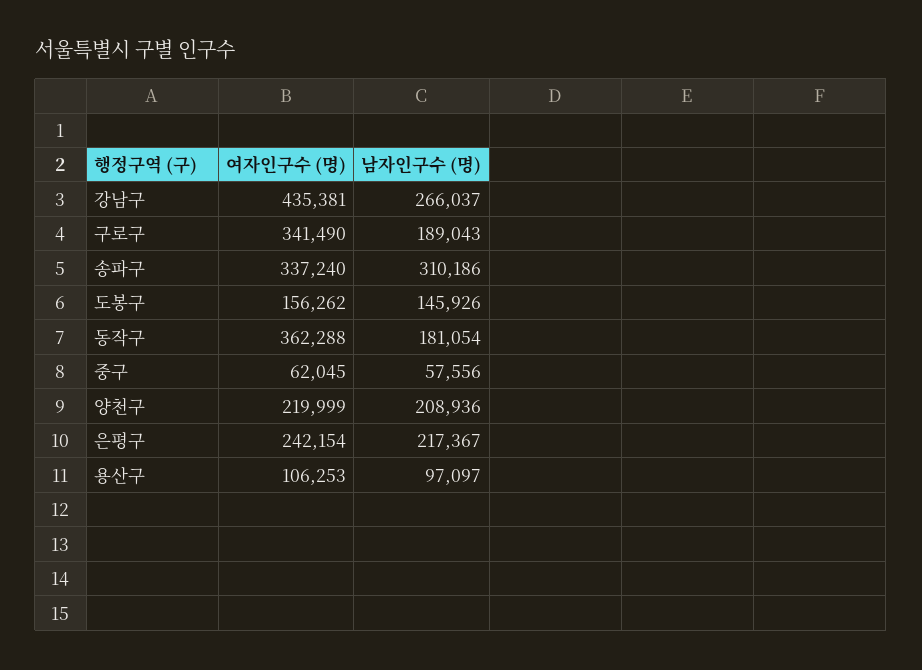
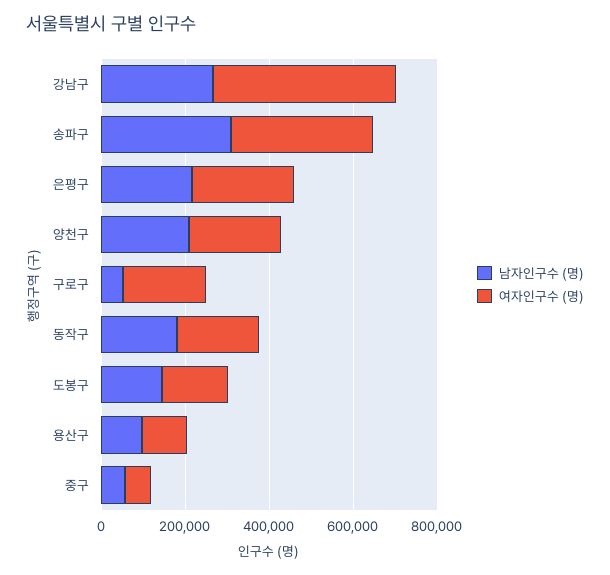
여자인구수 (명), 구로구: 341490 -> 200000
남자인구수 (명), 구로구: 189043 -> 50000
여자인구수 (명), 동작구: 362288 -> 200000

